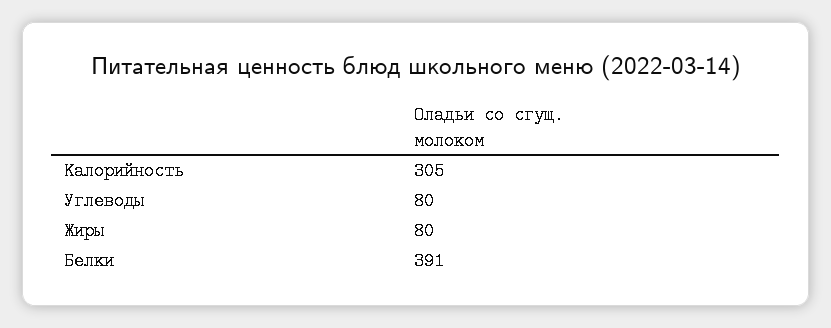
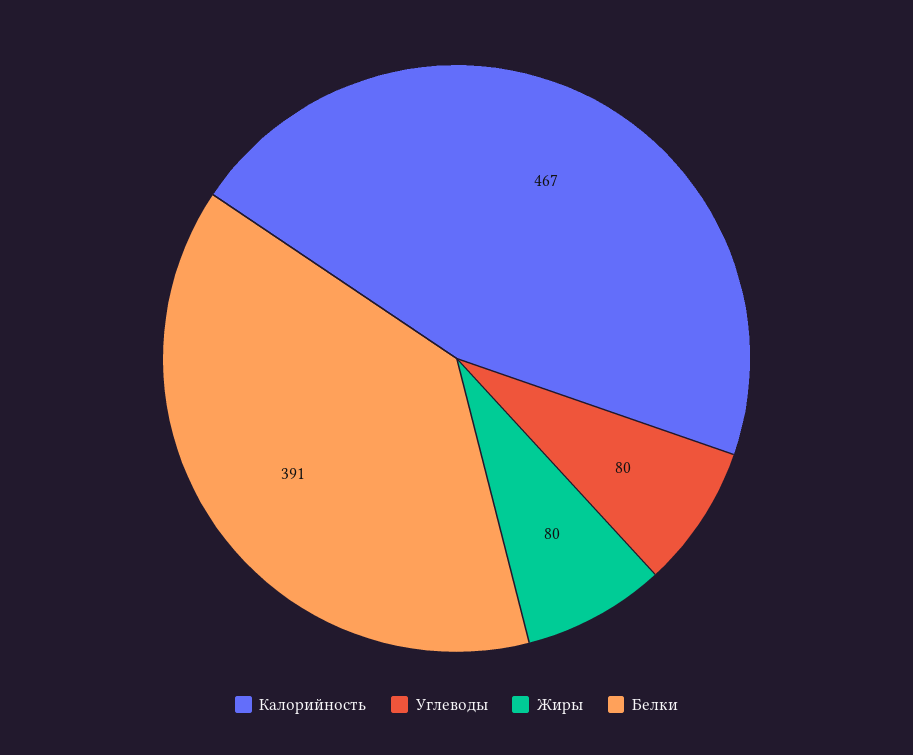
Калорийность: 305 -> 467

